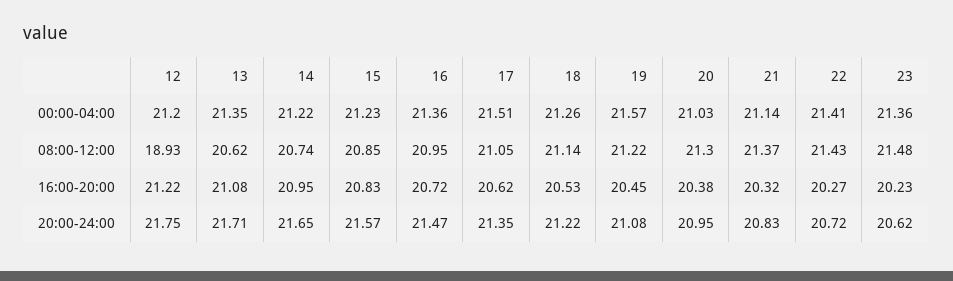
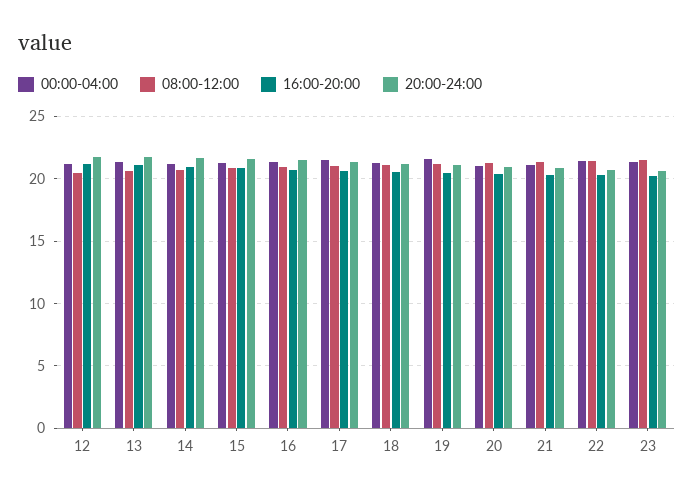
08:00-12:00, 12: 18.93 -> 20.5

